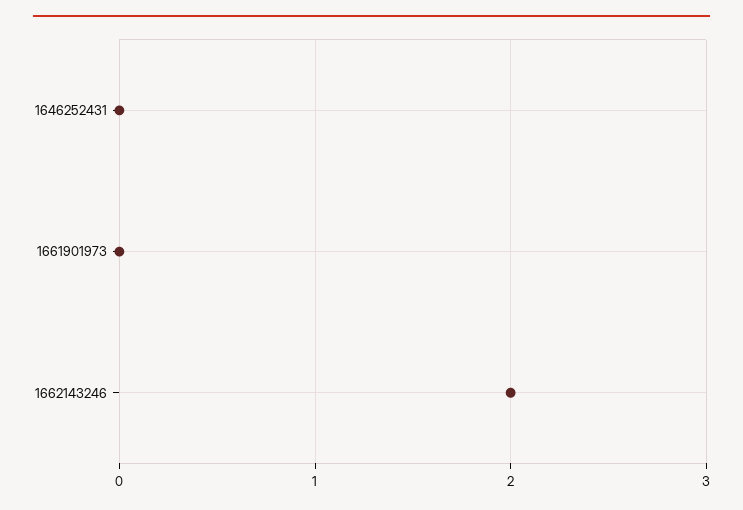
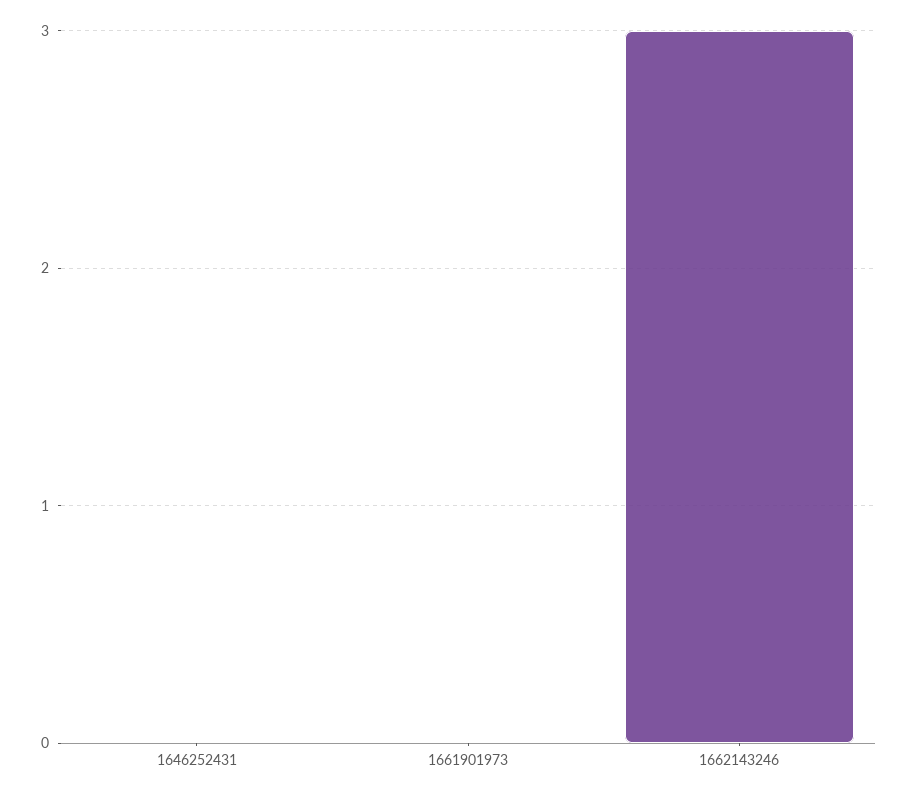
1662143246: 2 -> 3

